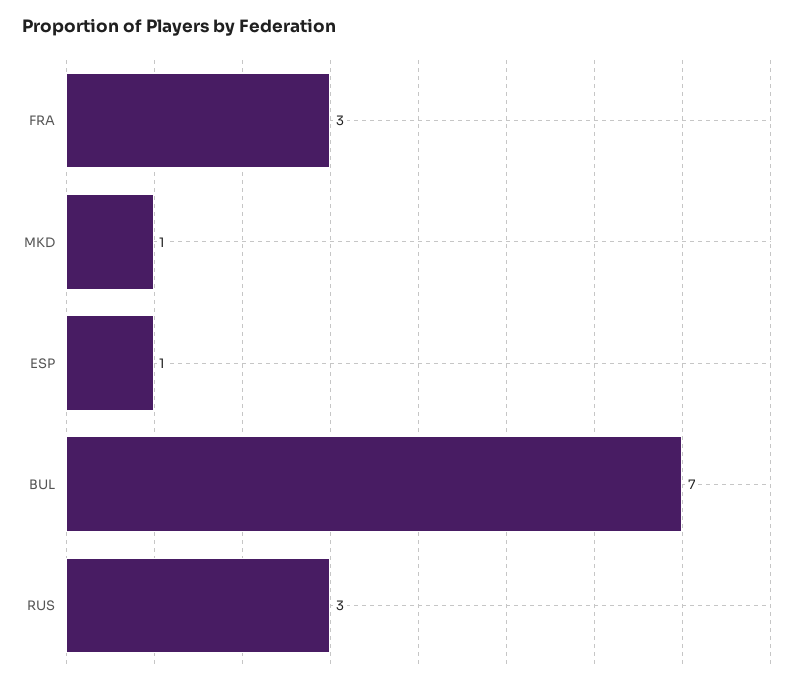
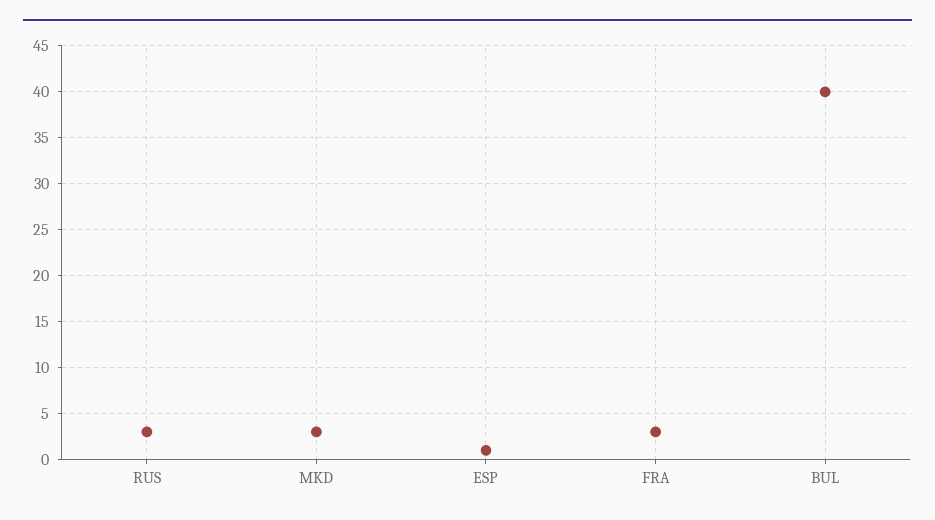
MKD: 1 -> 3
BUL: 7 -> 40

